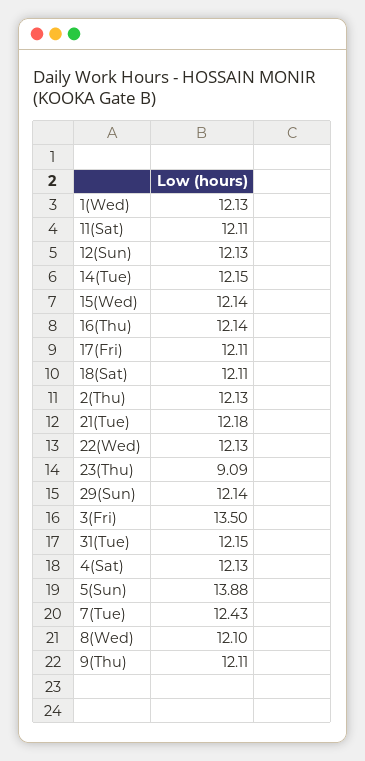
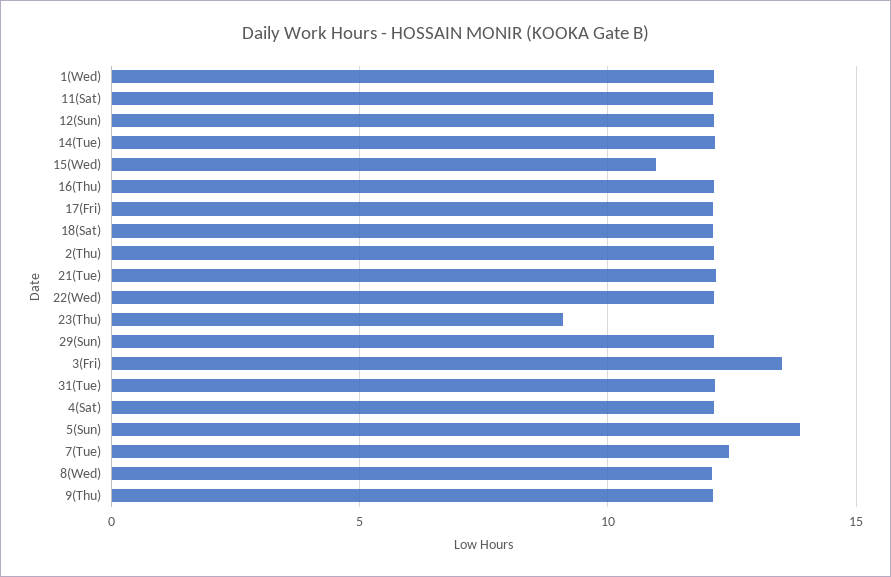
15(Wed): 12.14 -> 11

